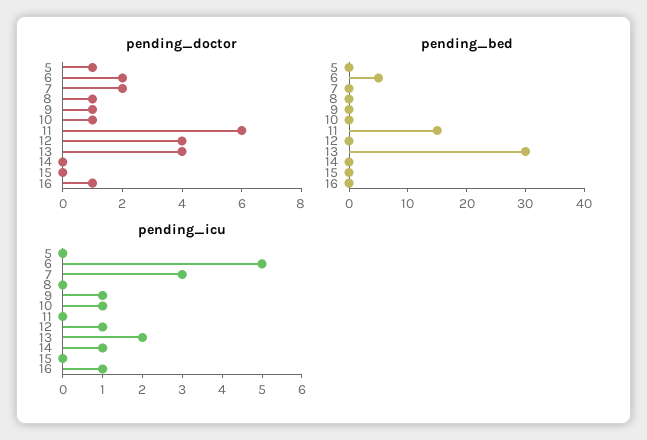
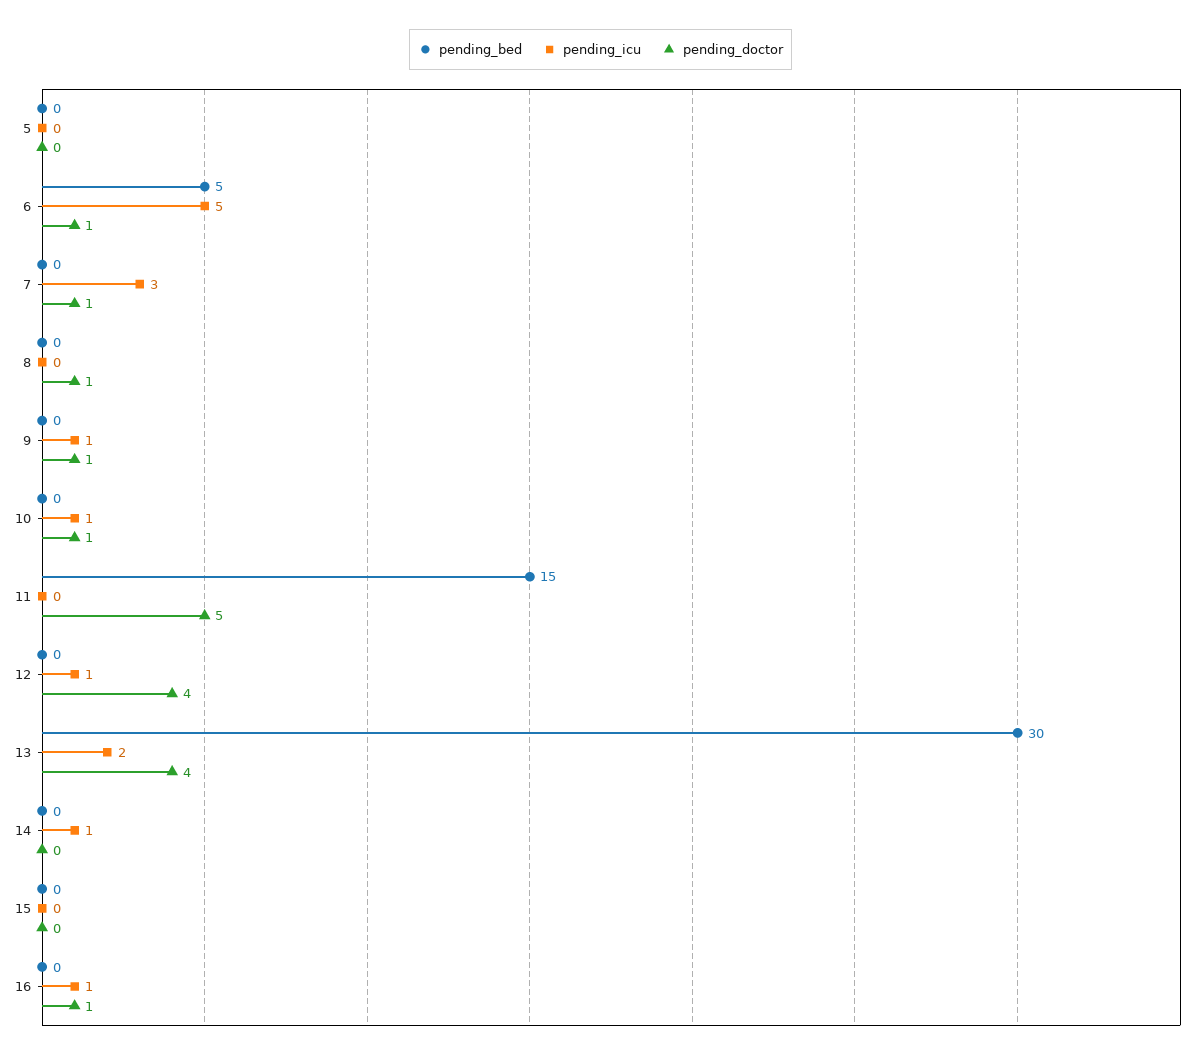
pending_doctor, 5: 1 -> 0
pending_doctor, 6: 2 -> 1
pending_doctor, 7: 2 -> 1
pending_doctor, 11: 6 -> 5

